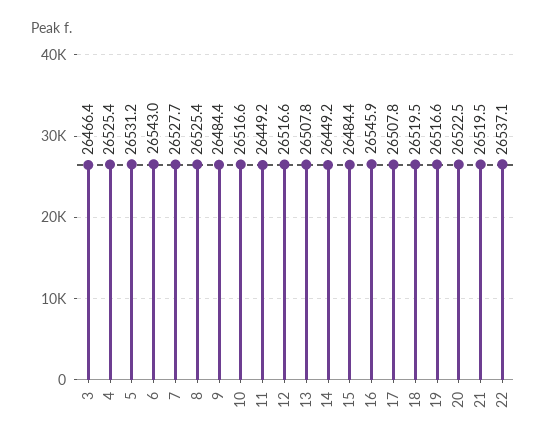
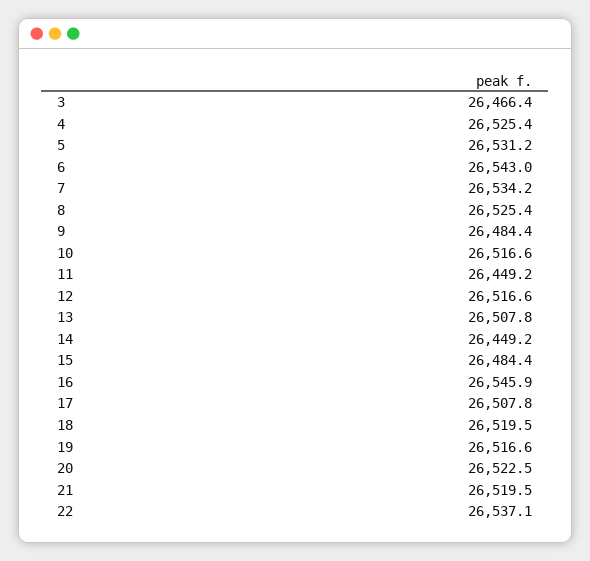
7: 26527.7 -> 26534.2

